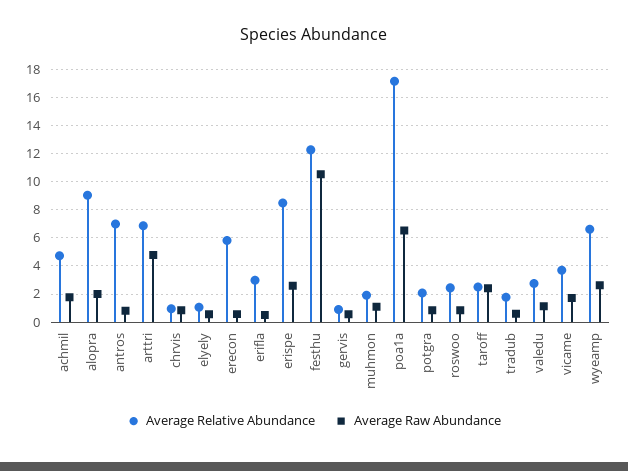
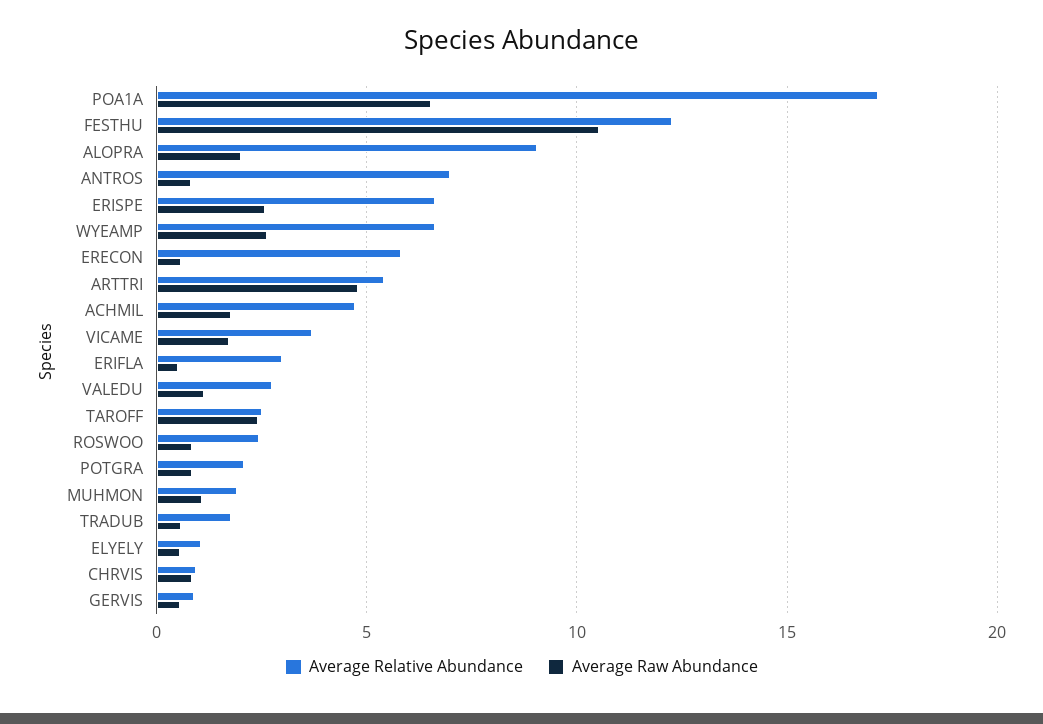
Average Relative Abundance, arttri: 7 -> 5.5
Average Relative Abundance, erispe: 8.5 -> 6.5

